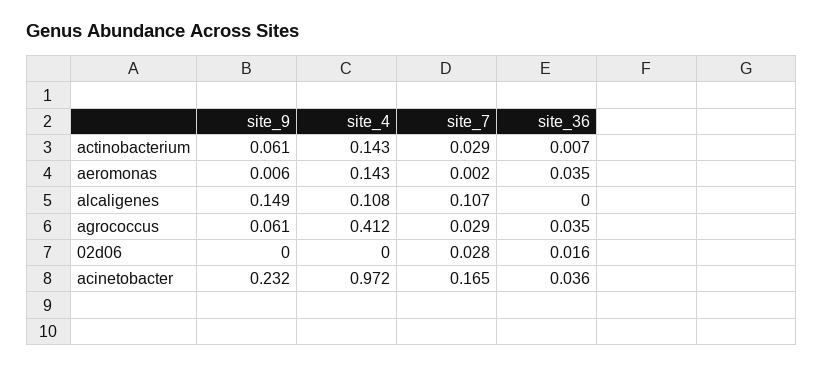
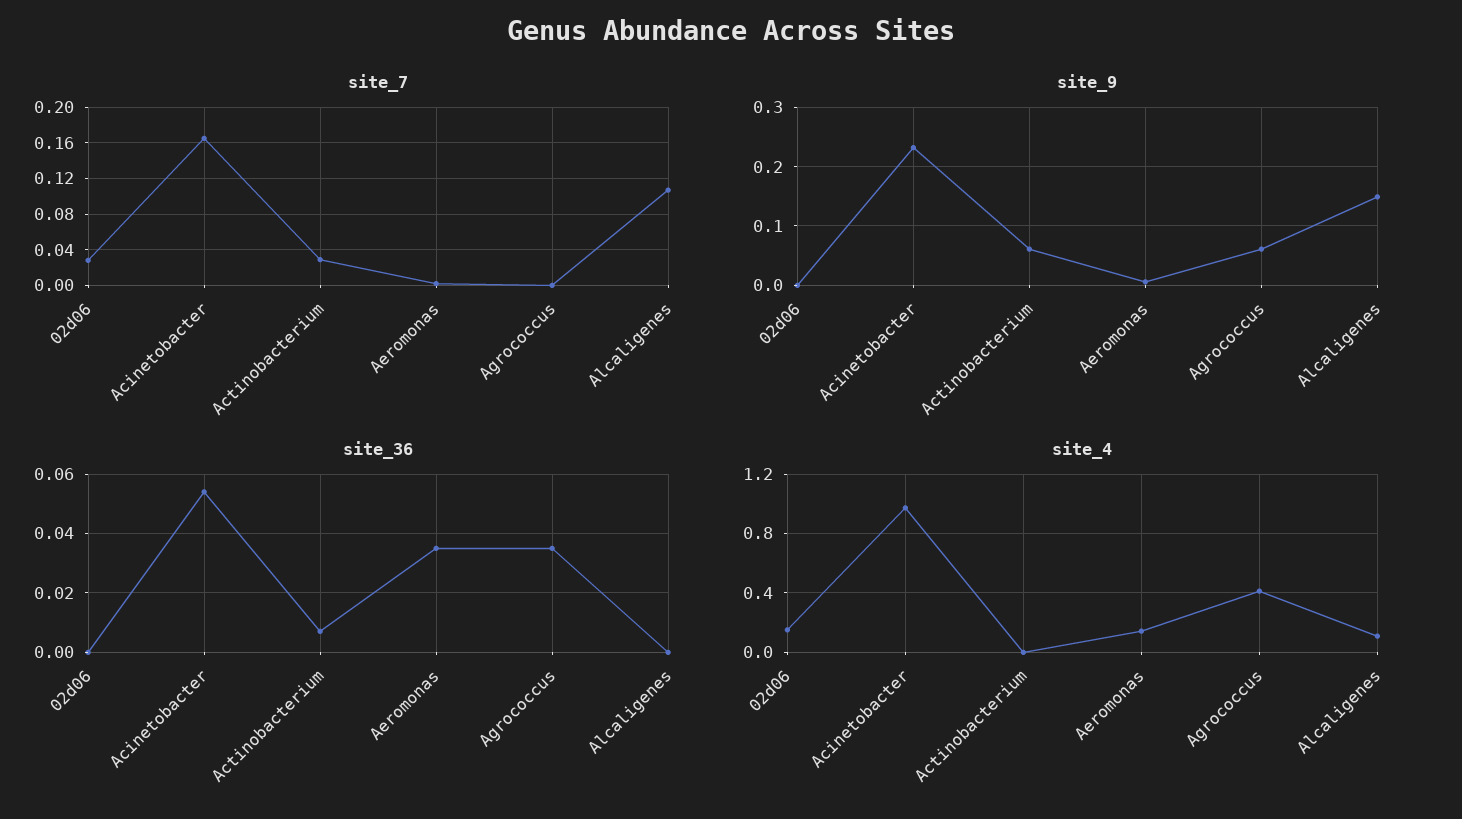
site_4, actinobacterium: 0.143 -> 0
site_7, agrococcus: 0.029 -> 0
site_4, 02d06: 0 -> 0.15
site_36, 02d06: 0.016 -> 0
site_36, acinetobacter: 0.036 -> 0.055

